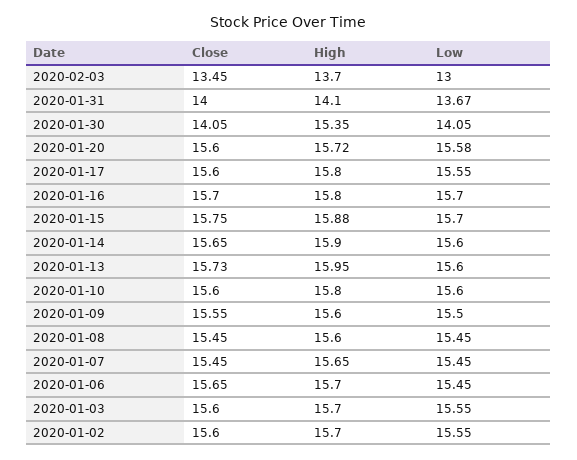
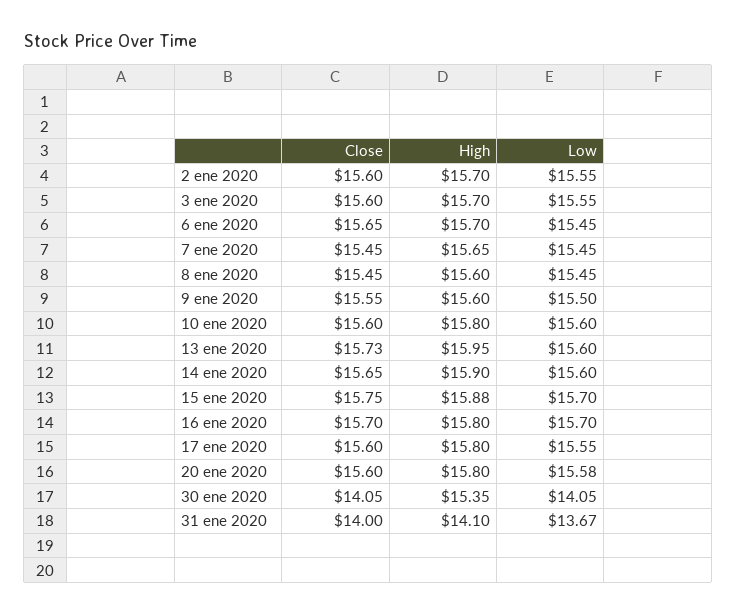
Close, 2020-02-03: 13.45 -> none
High, 2020-02-03: 13.7 -> none
Low, 2020-02-03: 13 -> none
High, 2020-01-20: 15.72 -> 15.8

